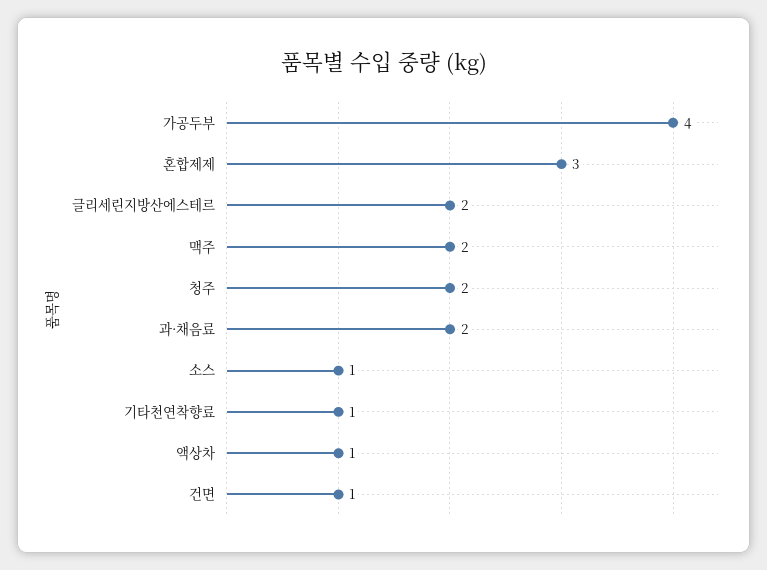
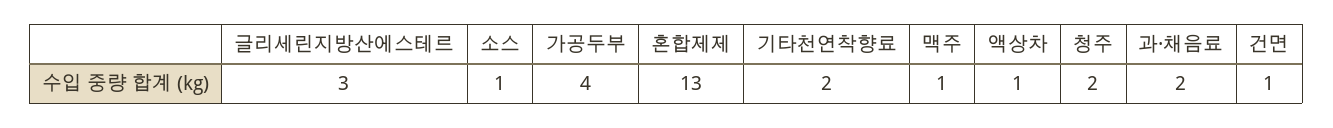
혼합제제: 3 -> 13
글리세린지방산에스테르: 2 -> 3
맥주: 2 -> 1
기타천연착향료: 1 -> 2

